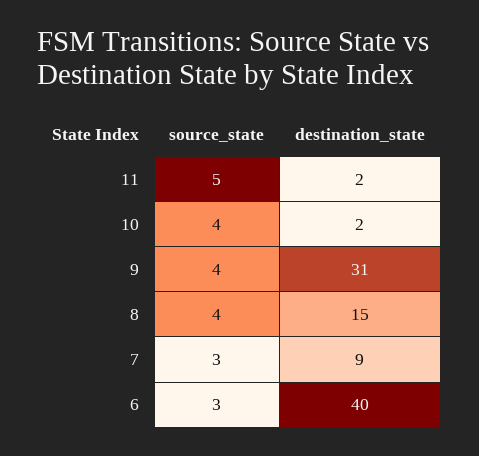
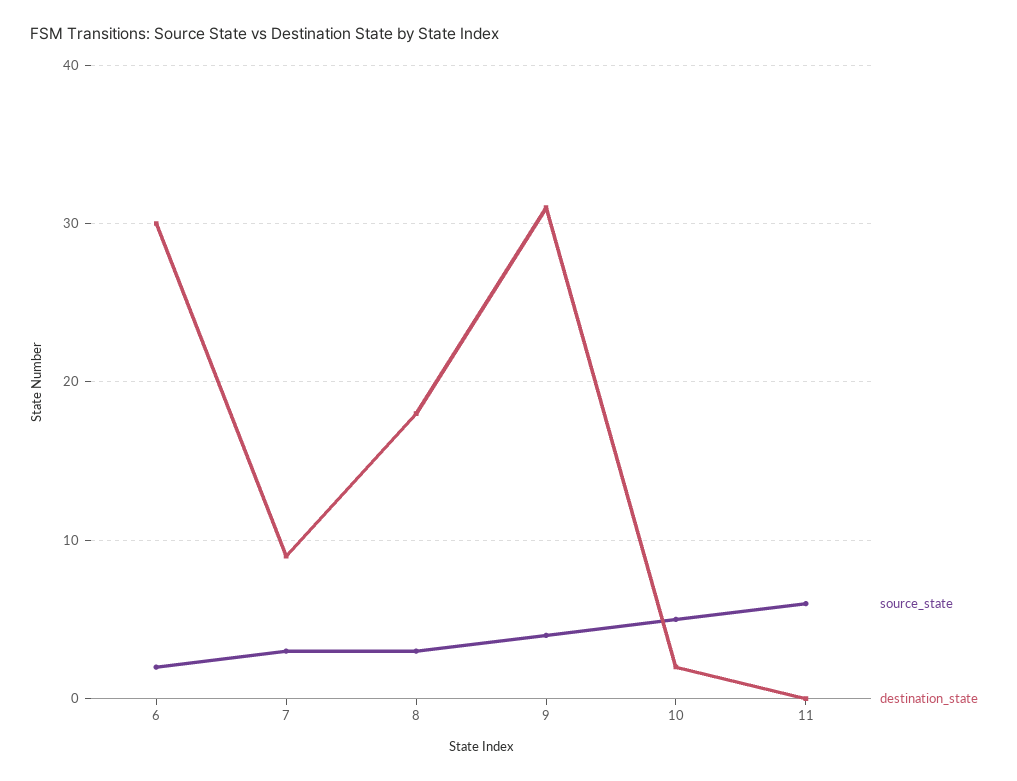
source_state, 11: 5 -> 6
destination_state, 11: 2 -> 0
source_state, 10: 4 -> 5
source_state, 8: 4 -> 3
destination_state, 8: 15 -> 18
source_state, 6: 3 -> 2
destination_state, 6: 40 -> 30

